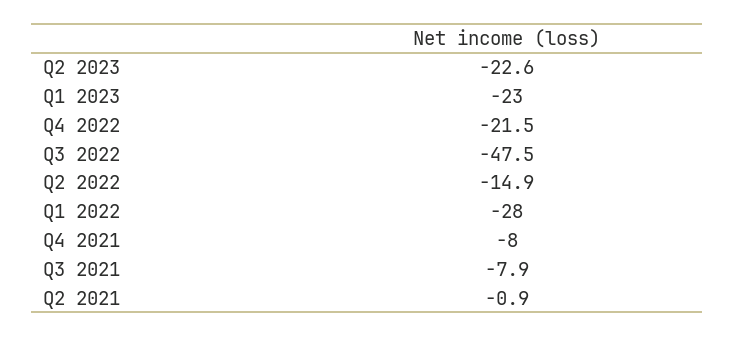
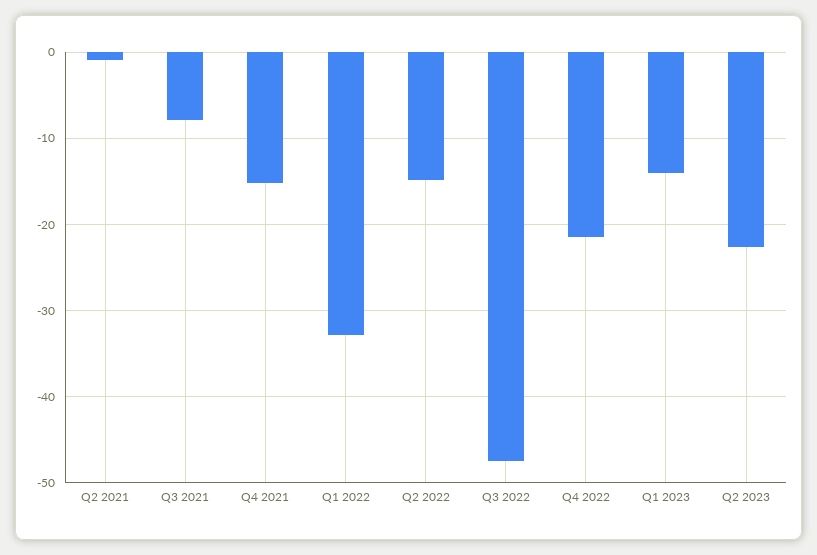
Q1 2023: -23 -> -14
Q1 2022: -28 -> -33
Q4 2021: -8 -> -15

